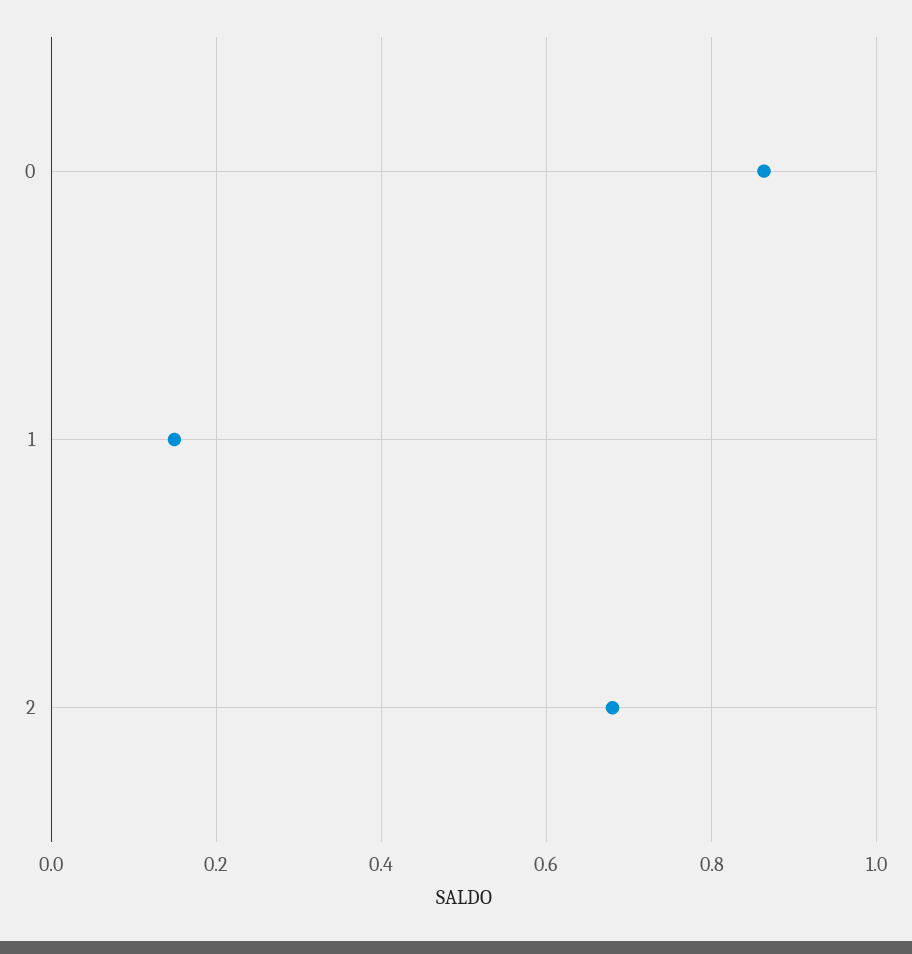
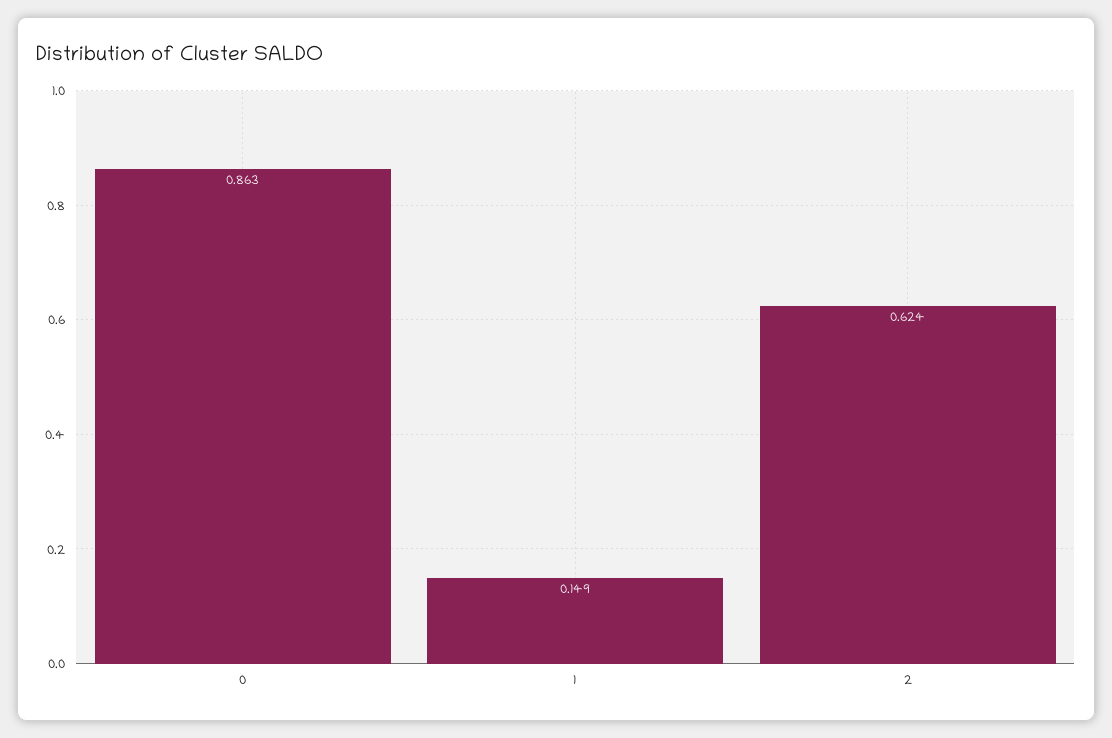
2: 0.68 -> 0.624

